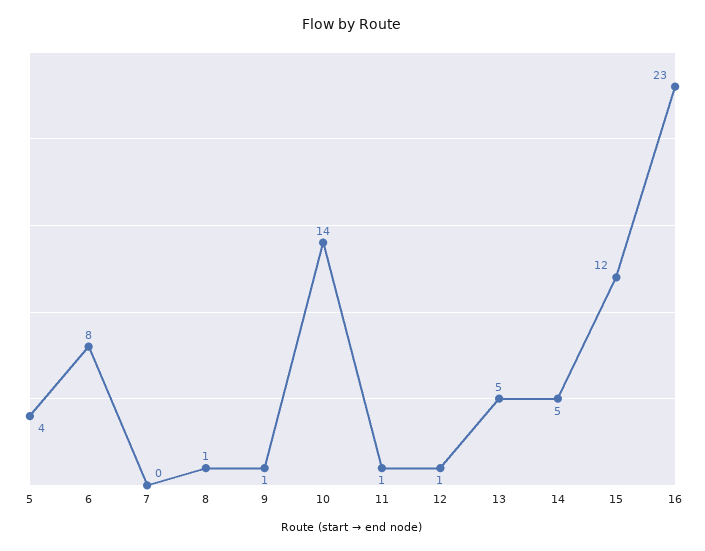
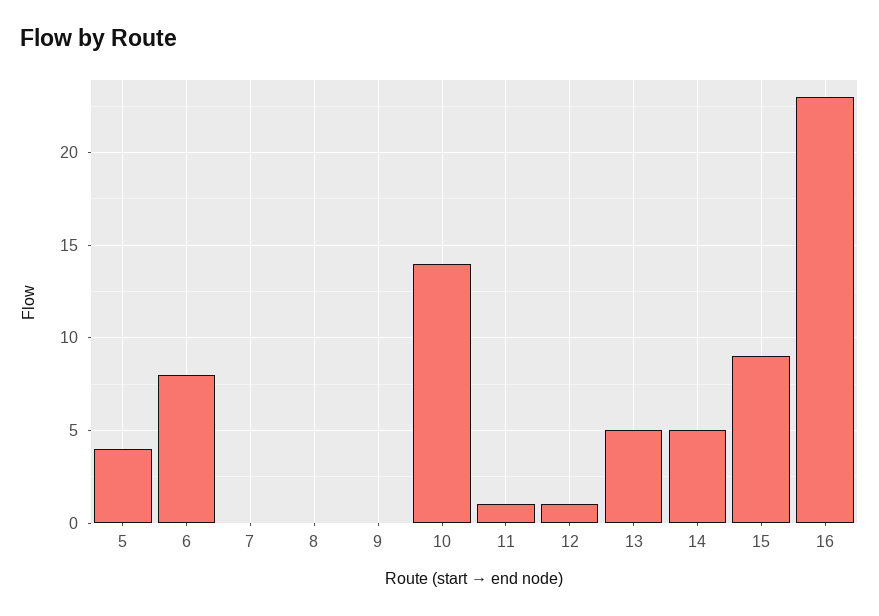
8: 1 -> 0
9: 1 -> 0
15: 12 -> 9

